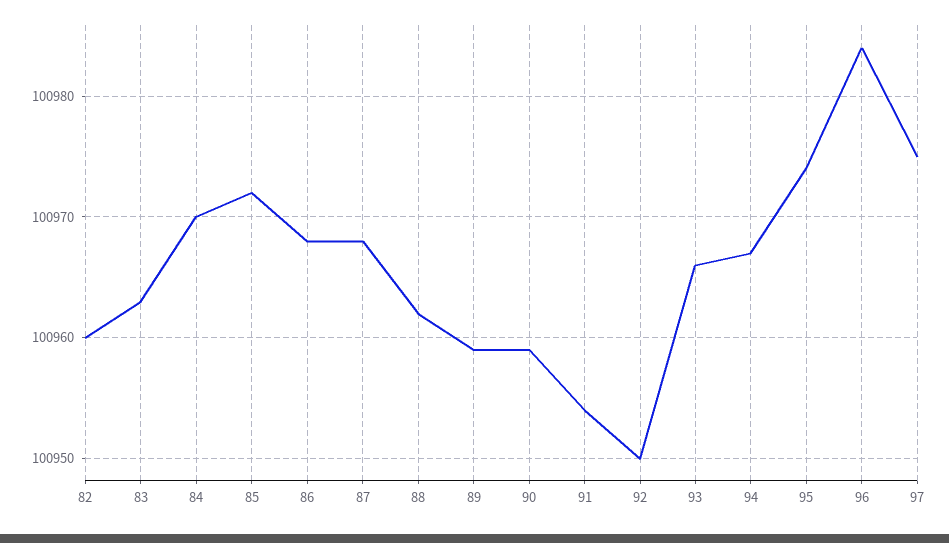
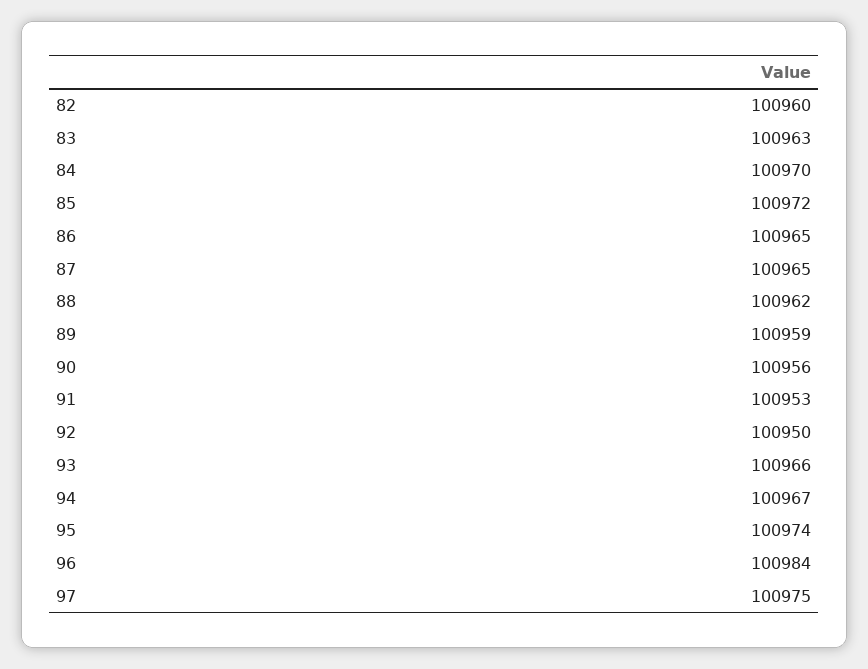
86: 100968 -> 100965
87: 100968 -> 100965
90: 100959 -> 100956
91: 100954 -> 100953

